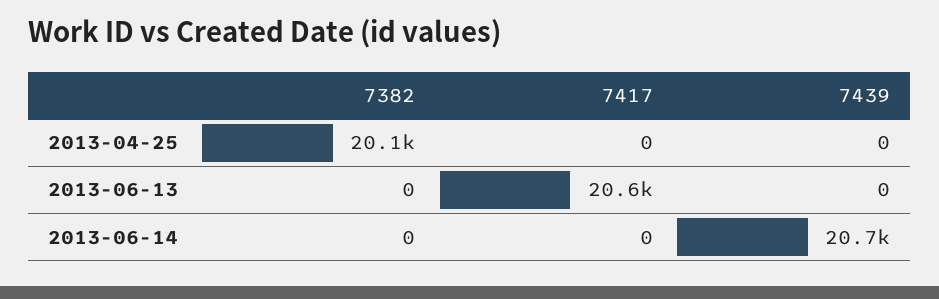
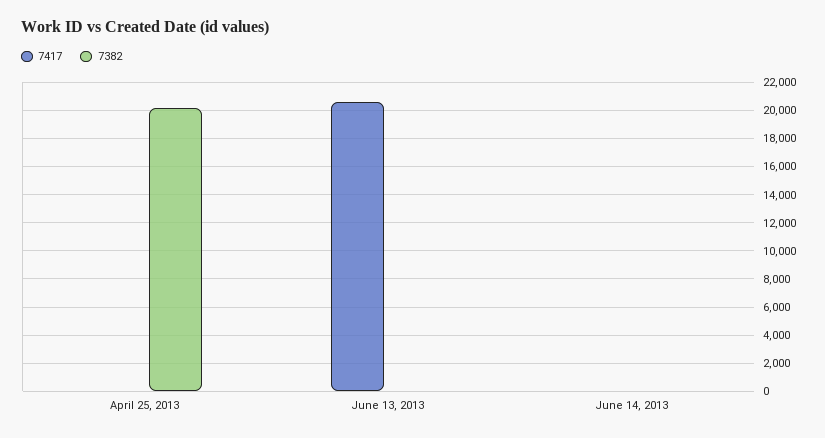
7439, 2013-04-25: 0 -> none
7439, 2013-06-13: 0 -> none
7439, 2013-06-14: 20700 -> none

